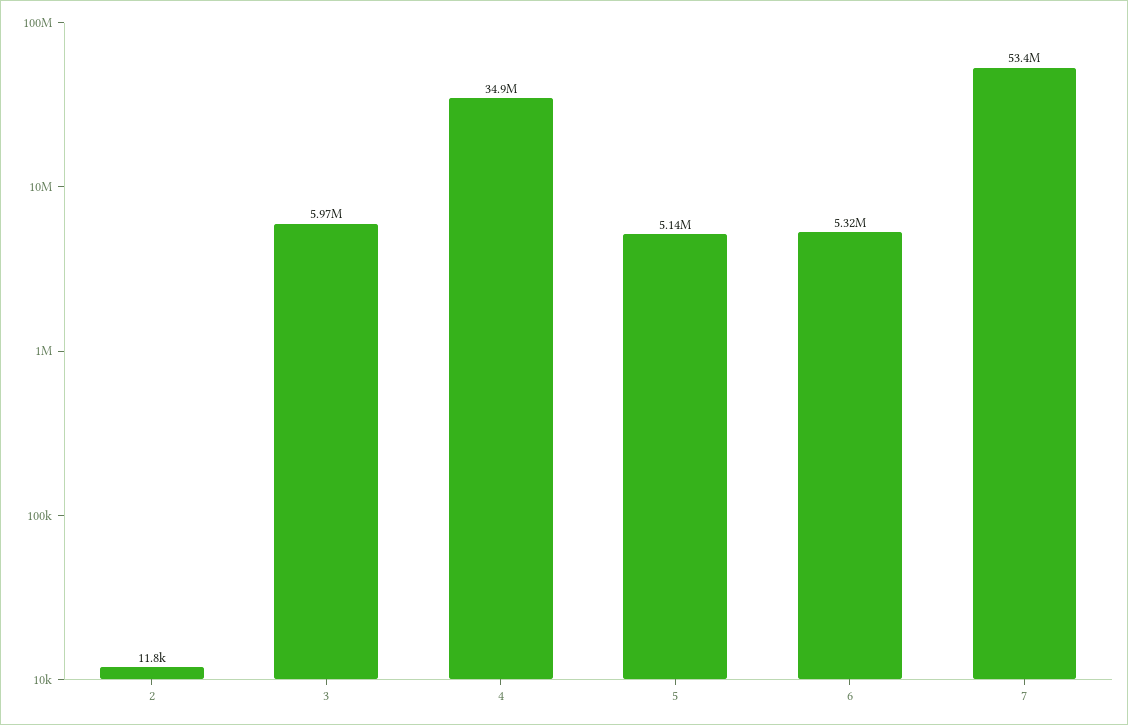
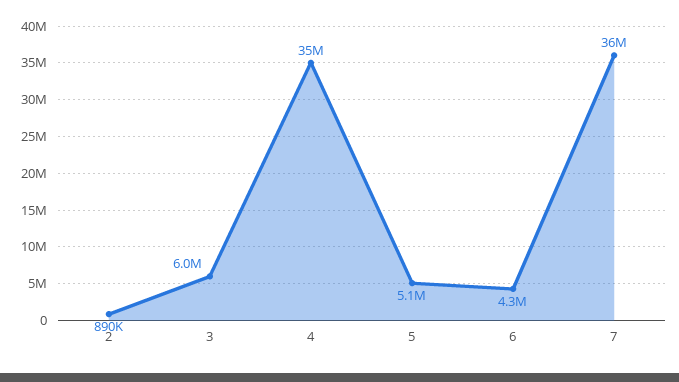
2: 11800 -> 890000
6: 5320000 -> 4300000
7: 53400000 -> 36000000

